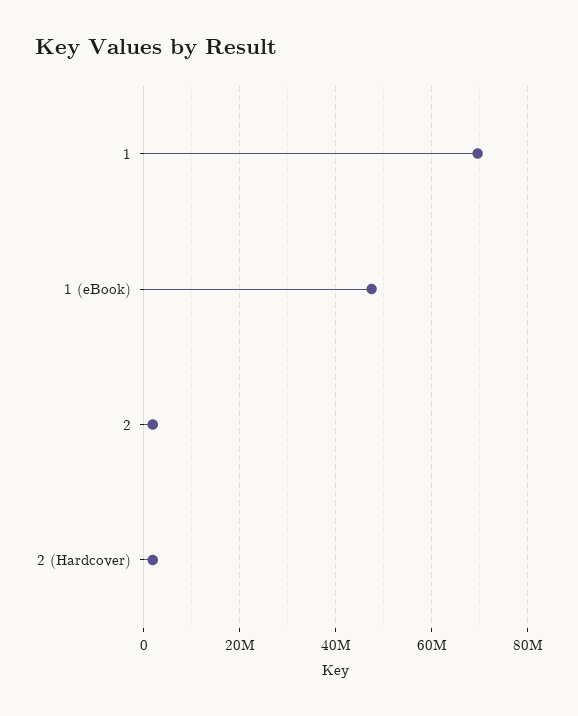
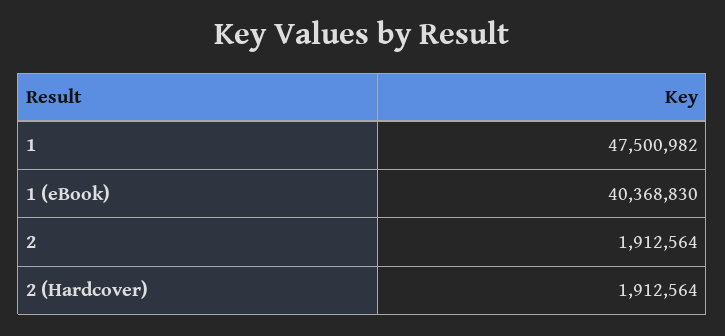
1: 70000000 -> 47500982
1 (eBook): 48000000 -> 40368830

